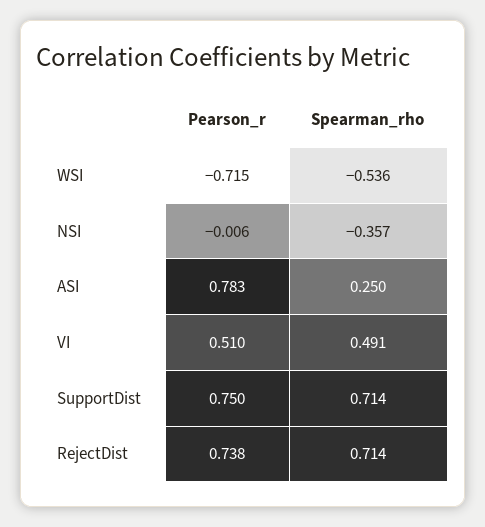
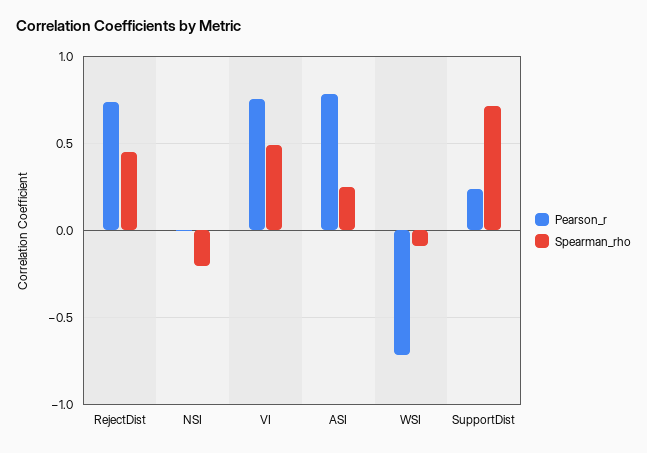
Spearman_rho, WSI: -0.536 -> -0.1
Spearman_rho, NSI: -0.357 -> -0.2
Pearson_r, VI: 0.51 -> 0.75
Pearson_r, SupportDist: 0.75 -> 0.25
Spearman_rho, RejectDist: 0.714 -> 0.45

